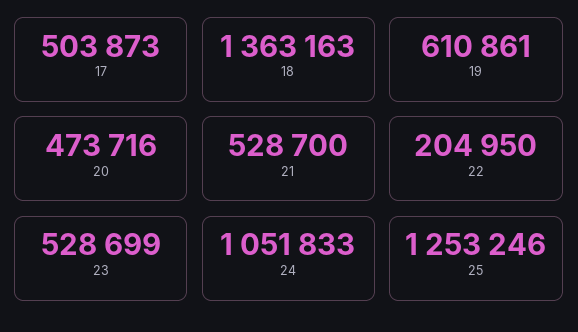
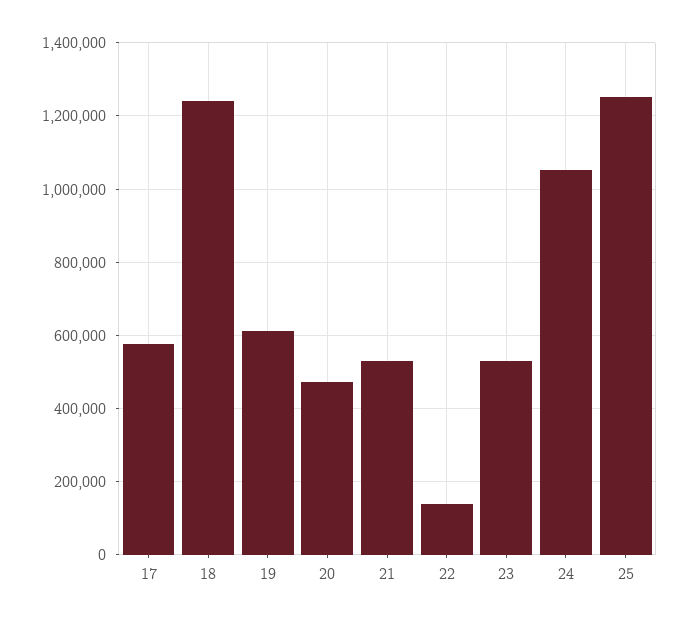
17: 503873 -> 580000
18: 1363163 -> 1240000
22: 204950 -> 140000

